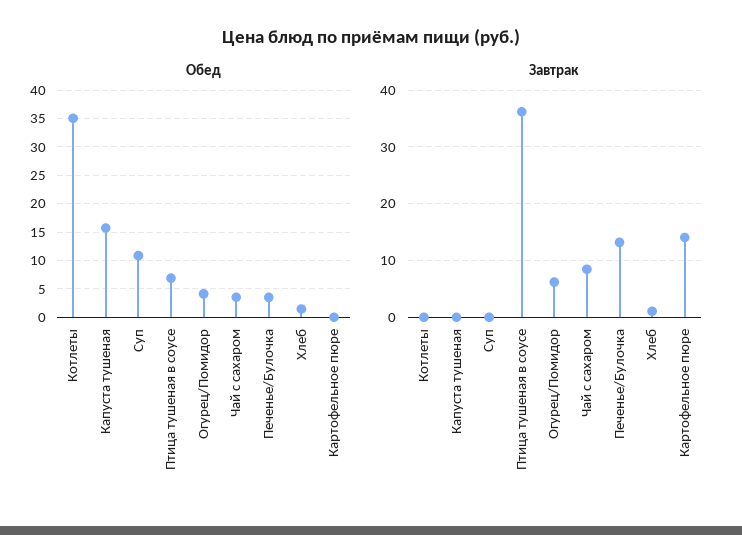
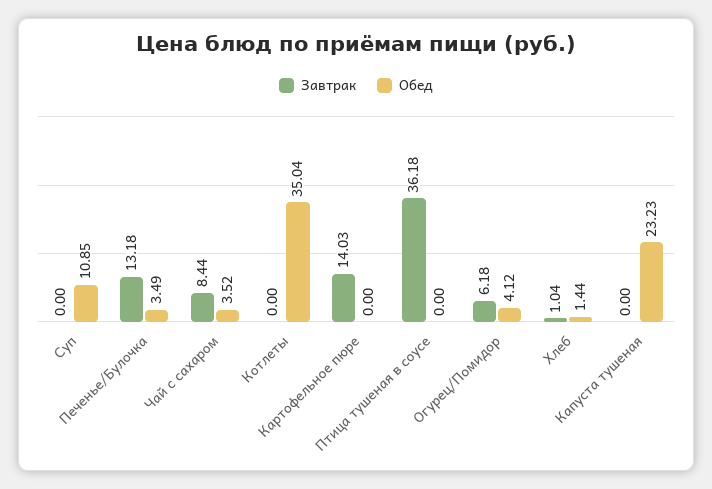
Обед, Капуста тушеная: 15 -> 23.23
Обед, Птица тушеная в соусе: 7.5 -> 0

